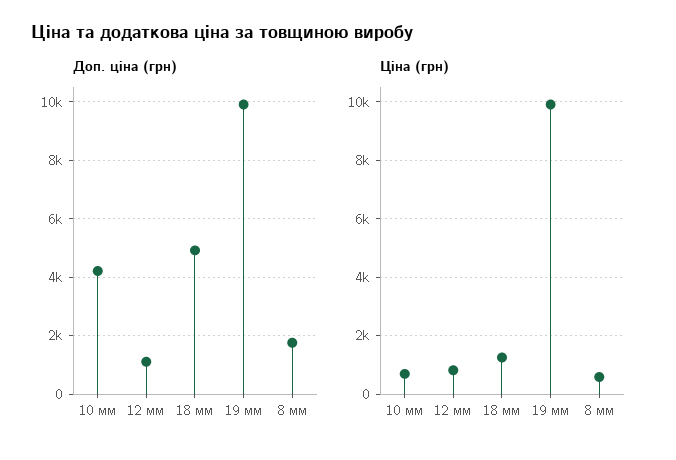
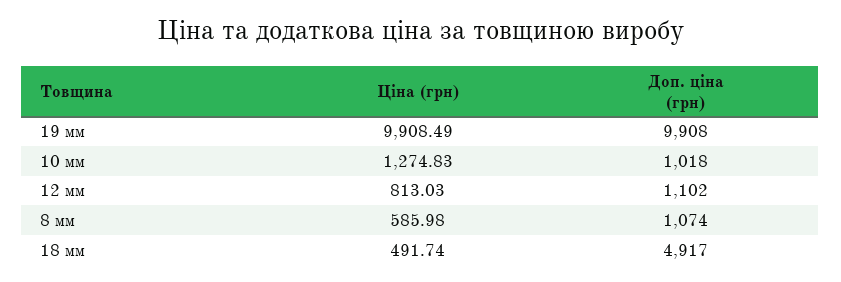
Доп. ціна (грн), 10 мм: 4250 -> 1018
Доп. ціна (грн), 8 мм: 1750 -> 1074
Ціна (грн), 10 мм: 750 -> 1274.83
Ціна (грн), 18 мм: 1250 -> 491.74

